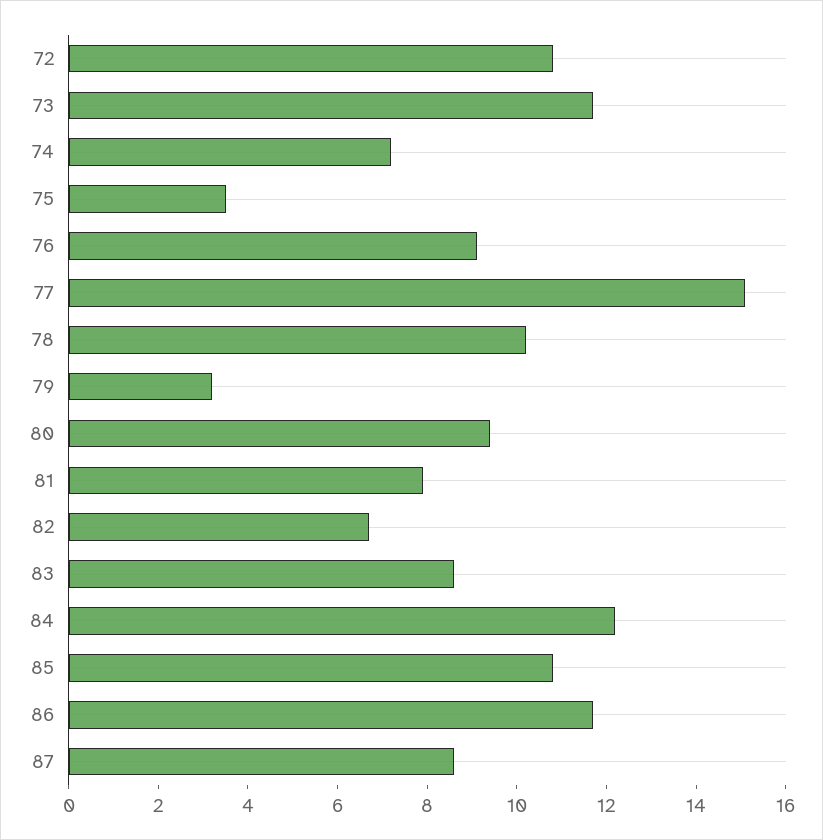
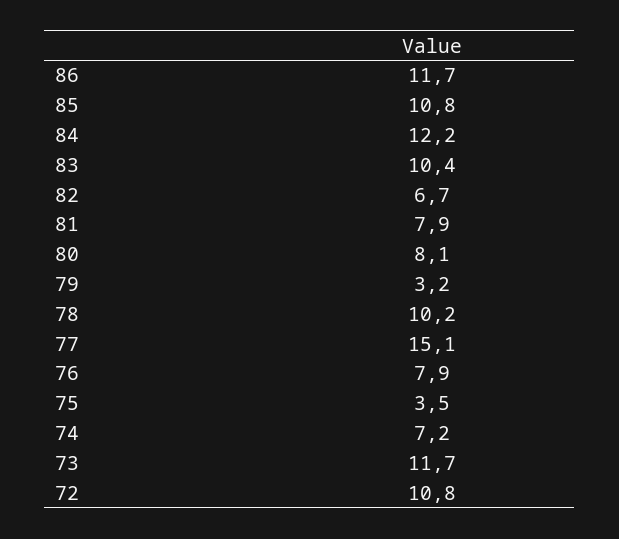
76: 9 -> 7.9
80: 9.5 -> 8.1
83: 8.5 -> 10.4
87: 8.5 -> none

